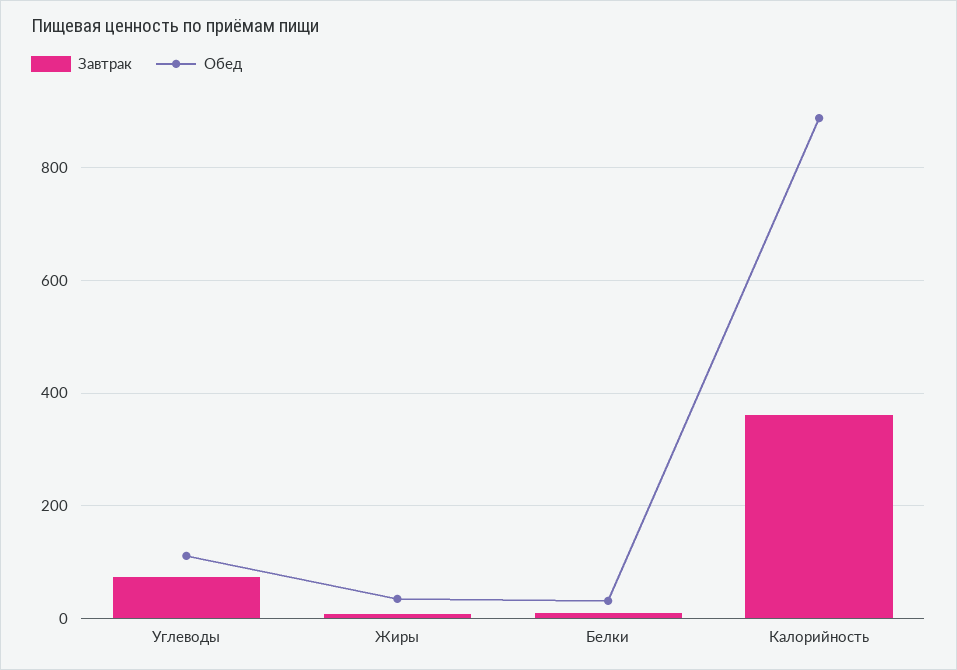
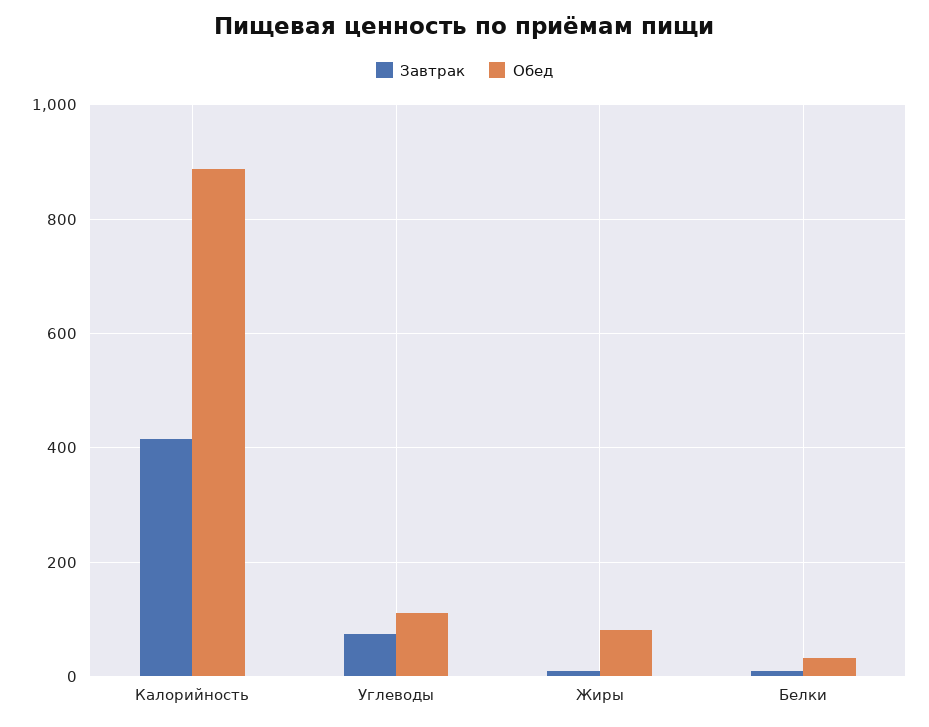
Обед, Жиры: 40 -> 80
Завтрак, Калорийность: 360 -> 420

